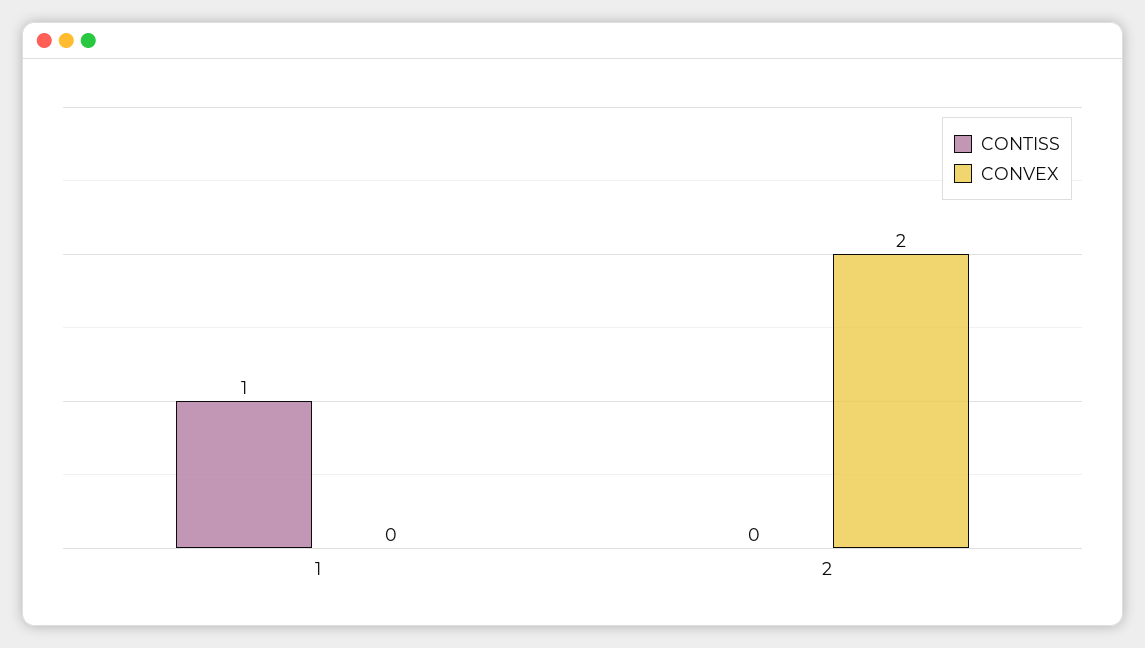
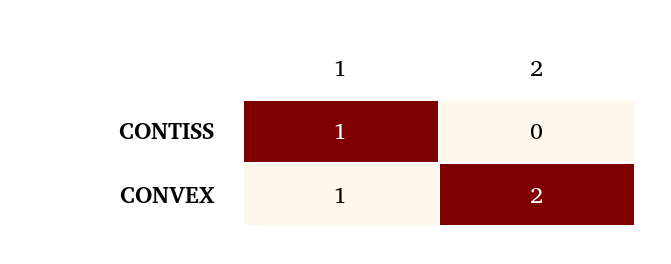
CONVEX, 1: 0 -> 1

